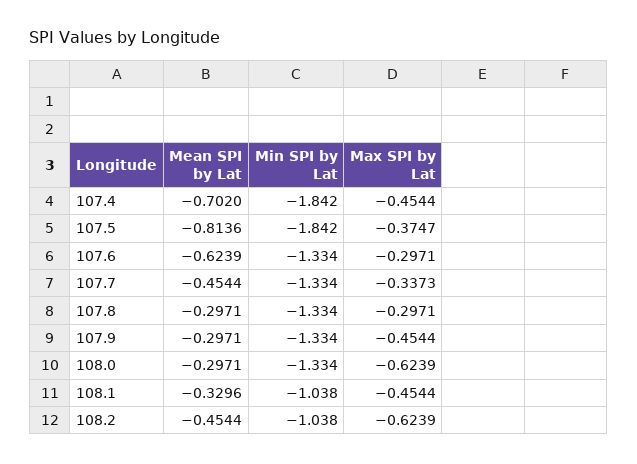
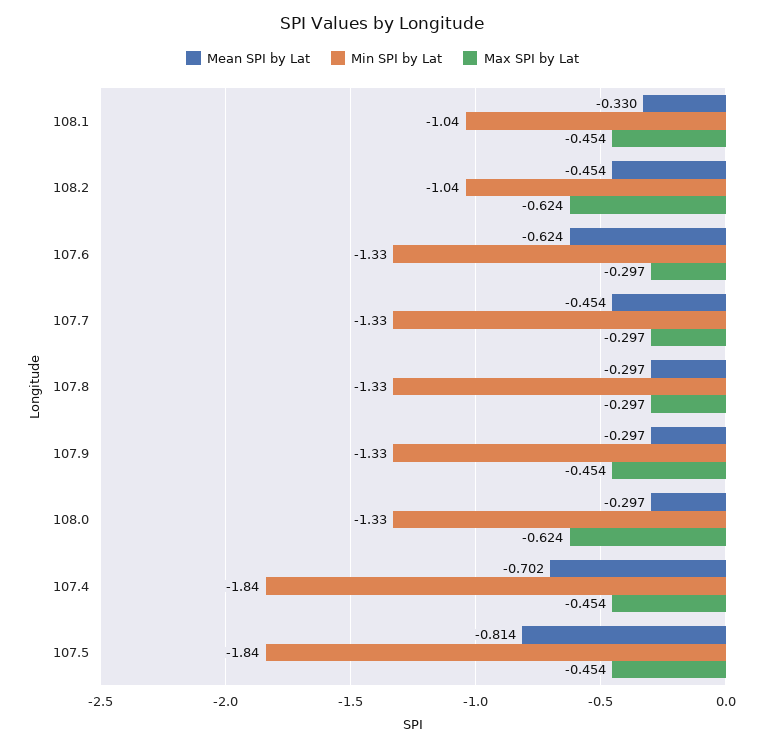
Max SPI by Lat, 107.5: -0.3747 -> -0.454
Max SPI by Lat, 107.7: -0.3373 -> -0.297

